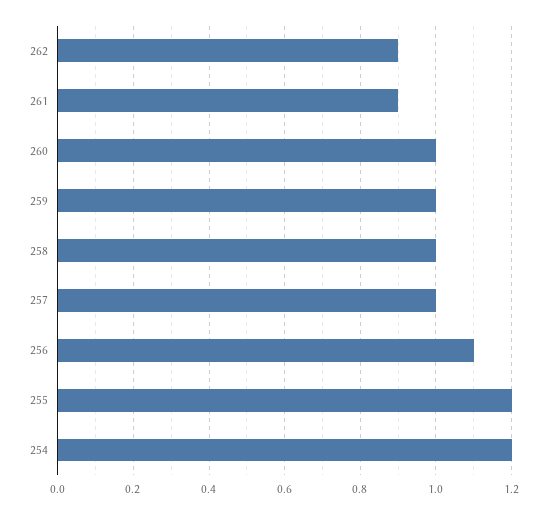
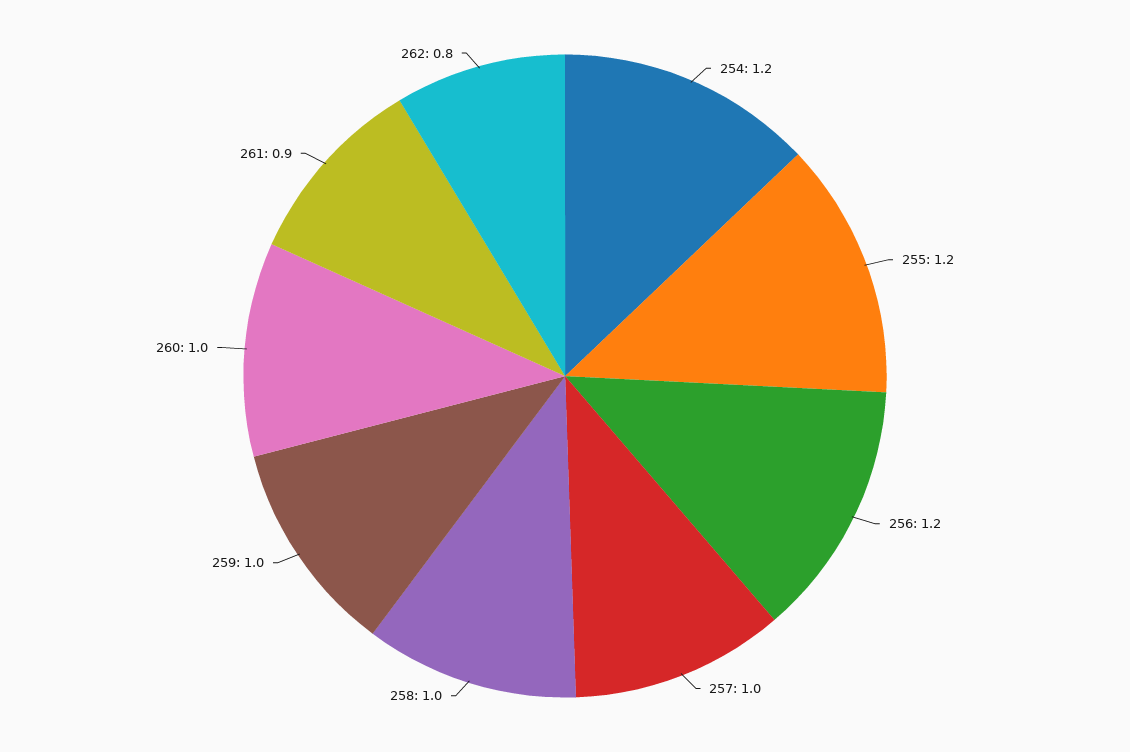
262: 0.9 -> 0.8
256: 1.1 -> 1.2

